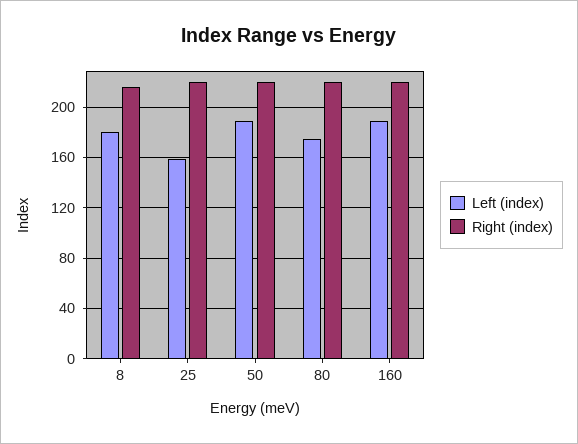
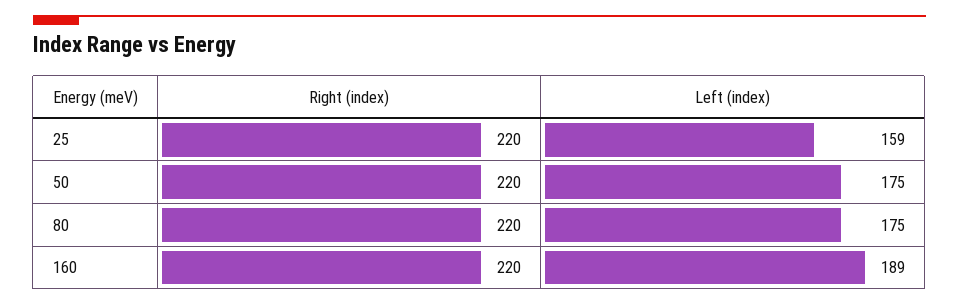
Left (index), 8: 180 -> none
Right (index), 8: 215 -> none
Left (index), 50: 190 -> 175

